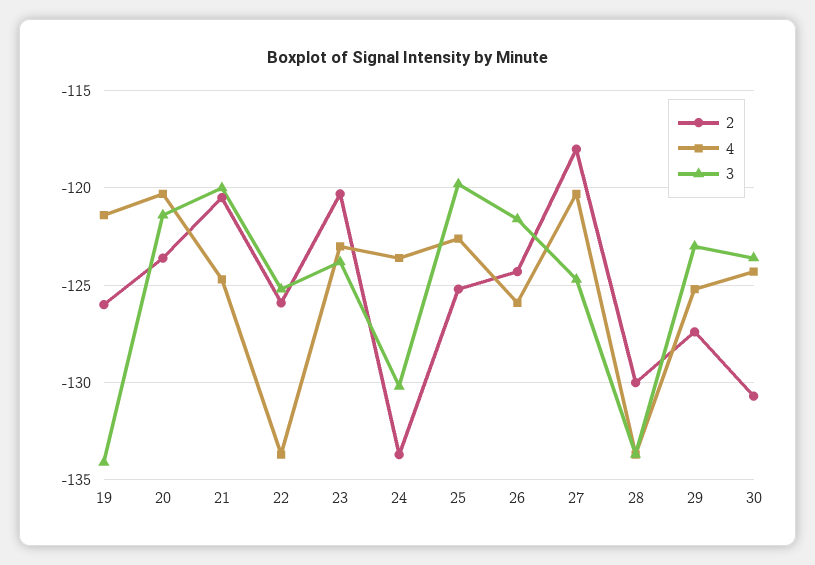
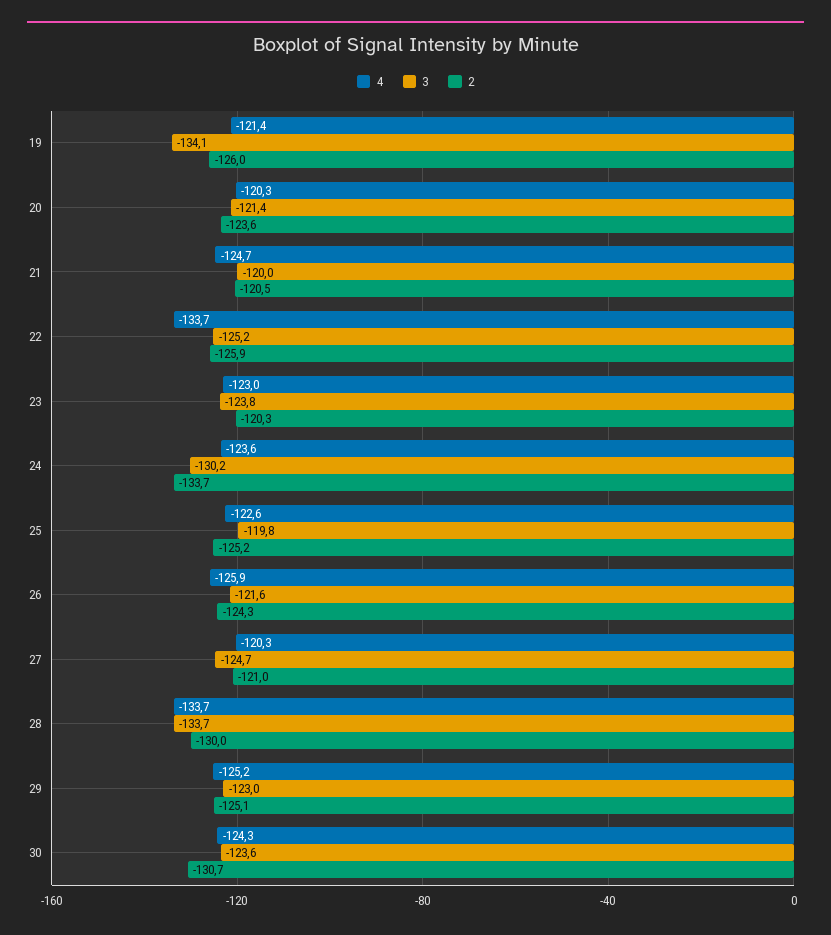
2, 27: -118 -> -121
2, 29: -127.5 -> -125.1

